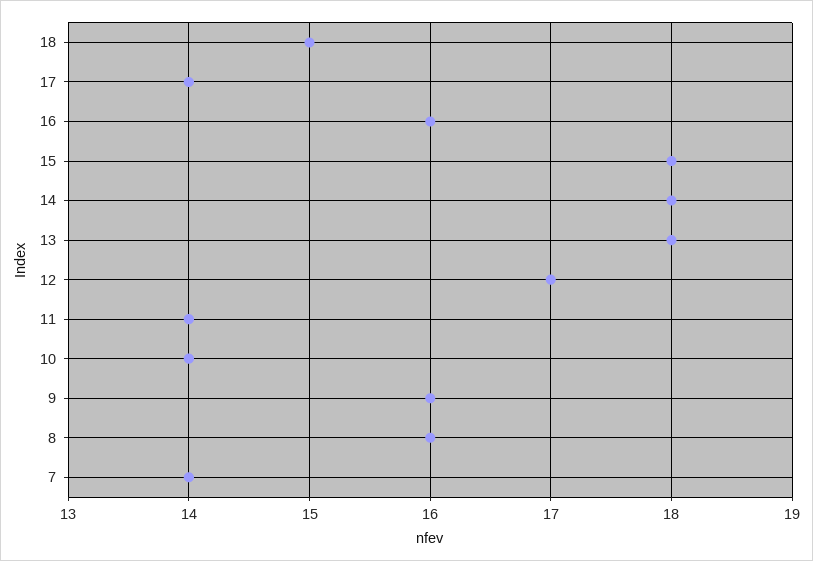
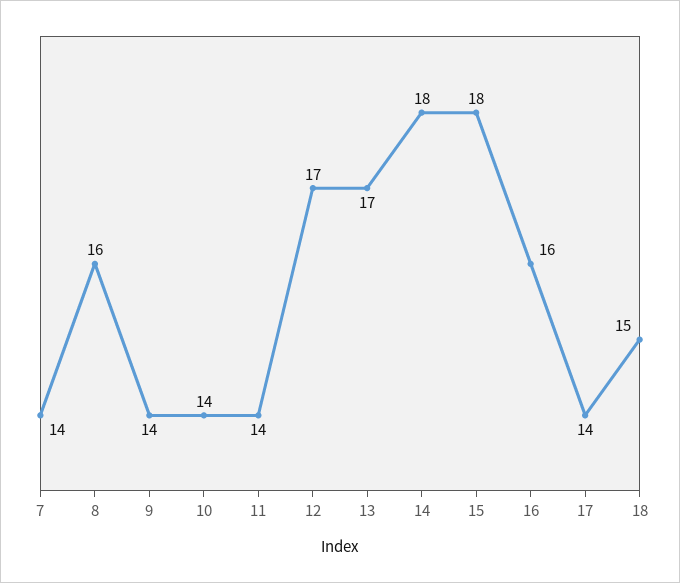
13: 18 -> 17
9: 16 -> 14

